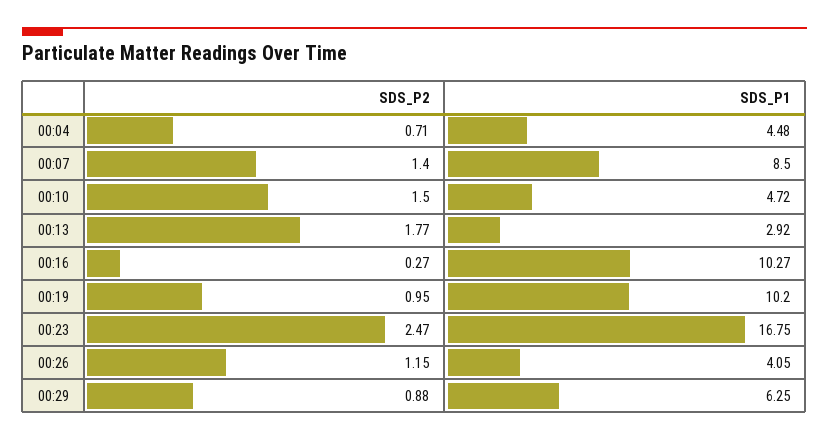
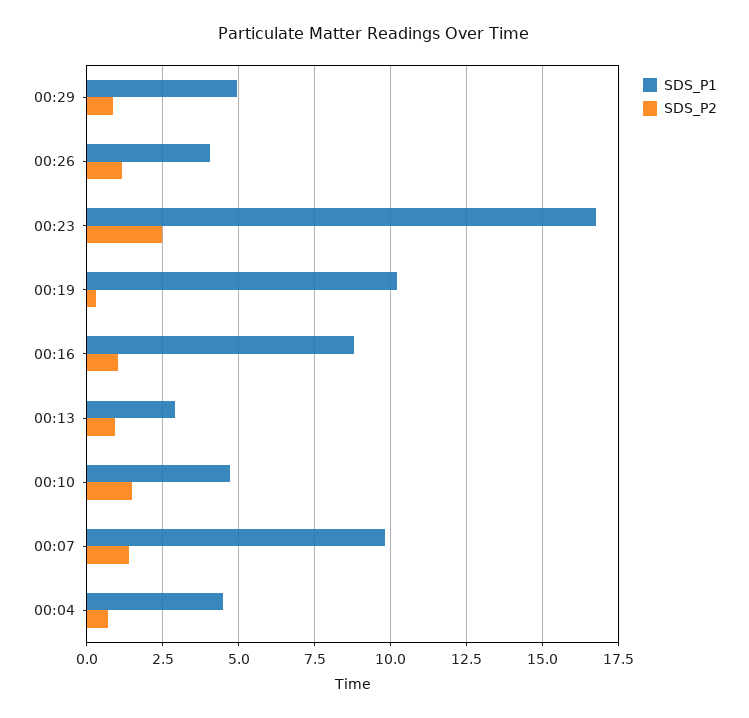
SDS_P1, 00:07: 8.5 -> 9.75
SDS_P2, 00:13: 1.77 -> 1
SDS_P2, 00:16: 0.27 -> 1
SDS_P1, 00:16: 10.27 -> 8.75
SDS_P2, 00:19: 0.95 -> 0.25
SDS_P1, 00:29: 6.25 -> 5

